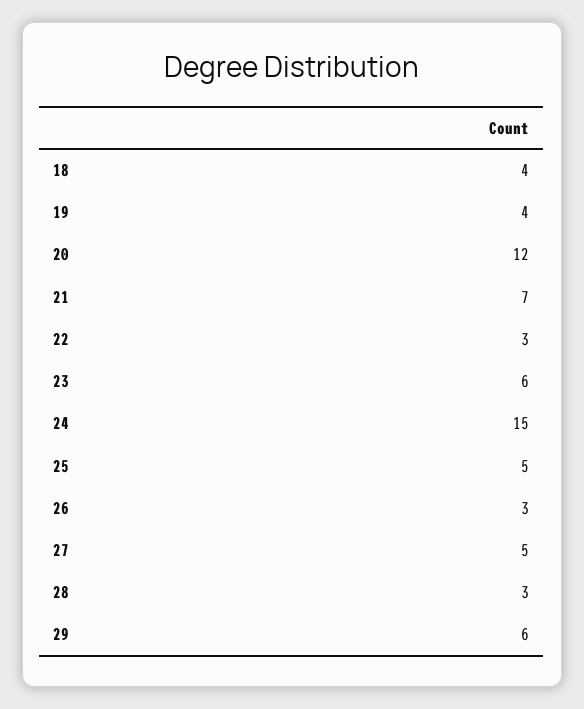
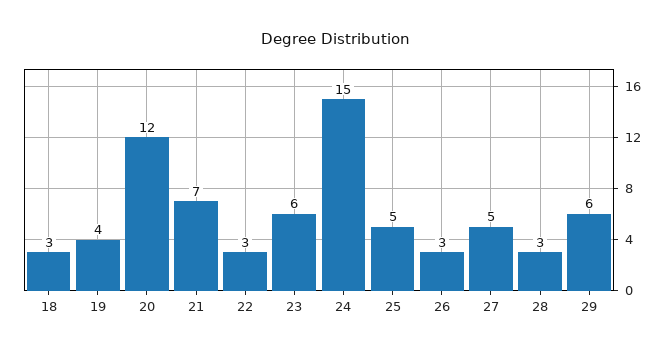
18: 4 -> 3

